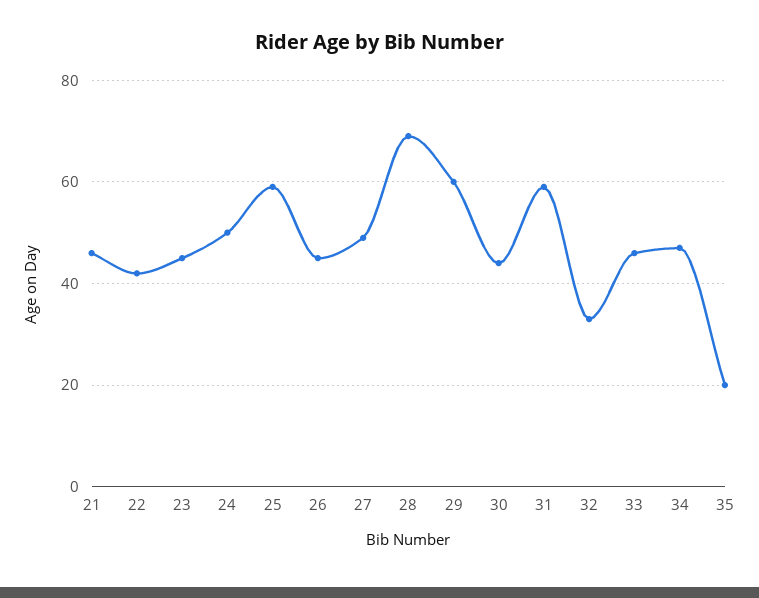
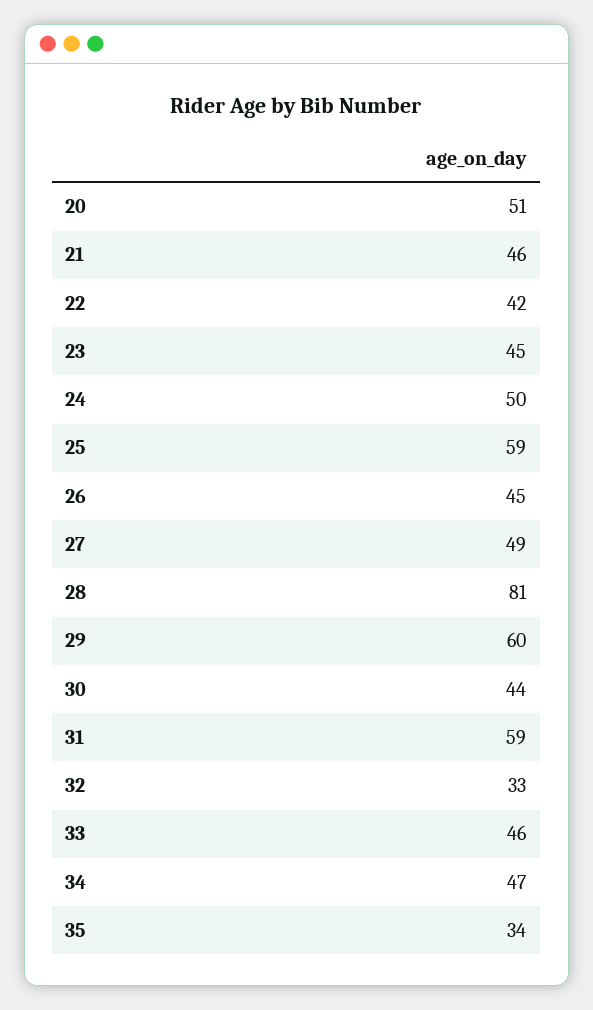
28: 70 -> 81
35: 20 -> 34
20: none -> 51

